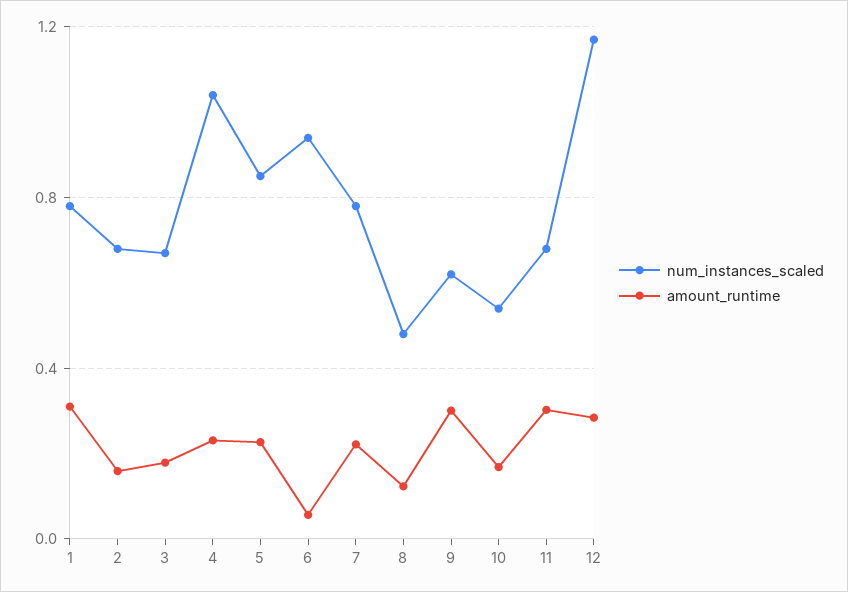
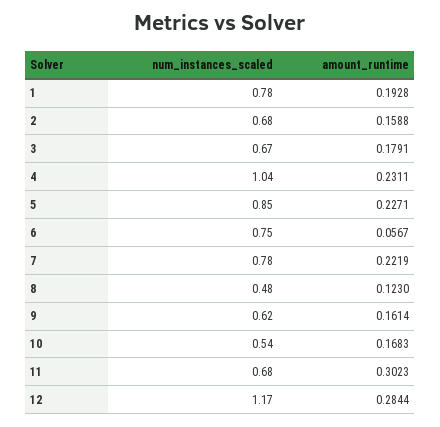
amount_runtime, 1: 0.3 -> 0.1928
num_instances_scaled, 6: 0.95 -> 0.75
amount_runtime, 9: 0.3 -> 0.1614

